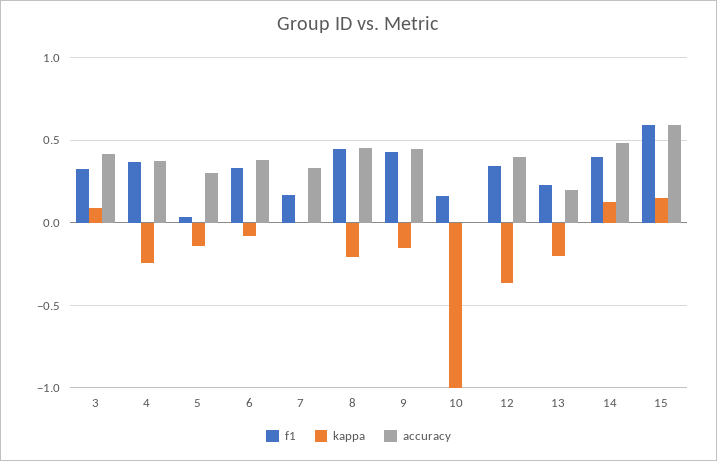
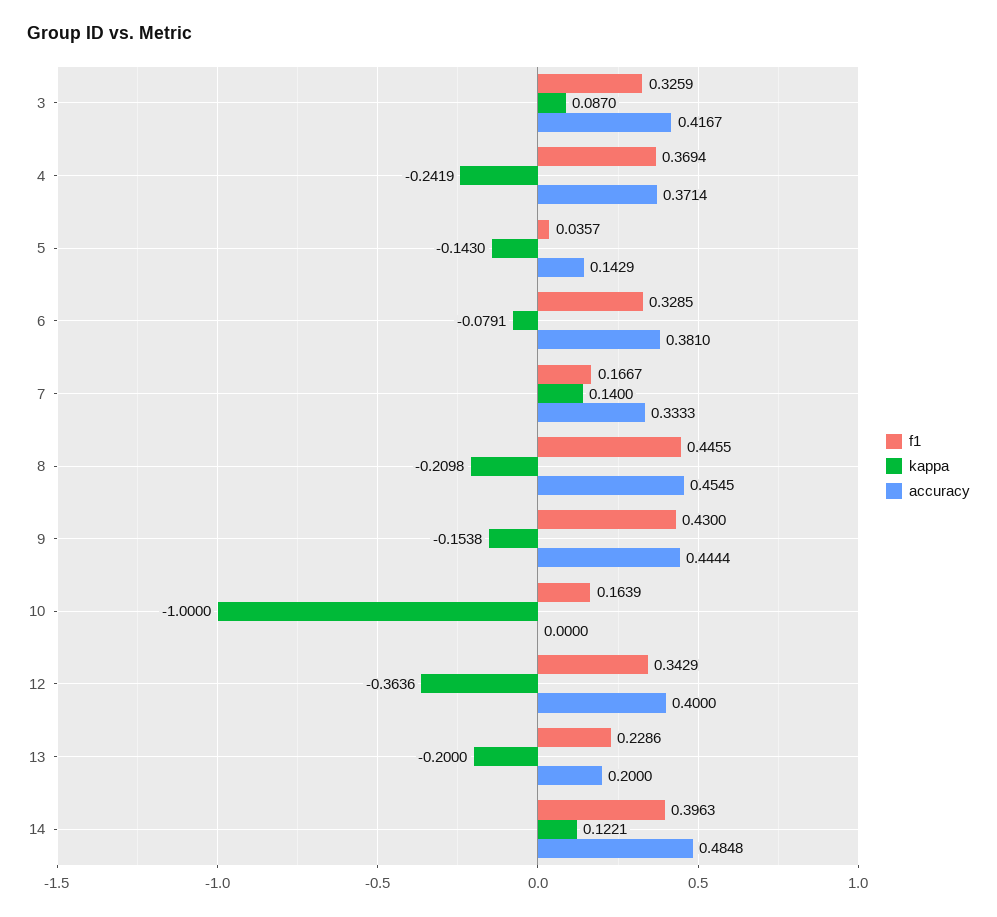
accuracy, 5: 0.3 -> 0.1429
kappa, 7: 0 -> 0.14
f1, 15: 0.6 -> none
kappa, 15: 0.15 -> none
accuracy, 15: 0.6 -> none

